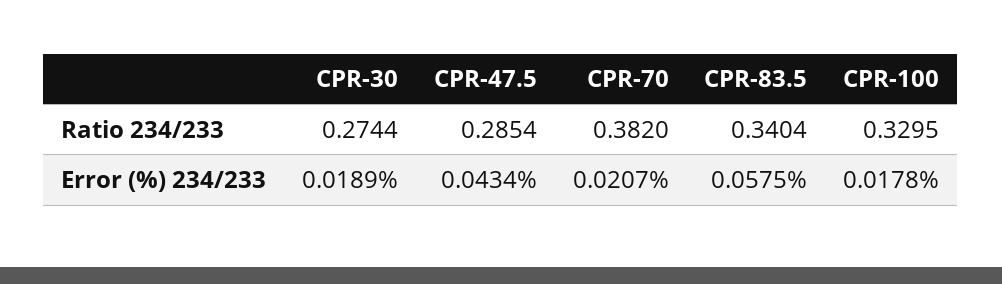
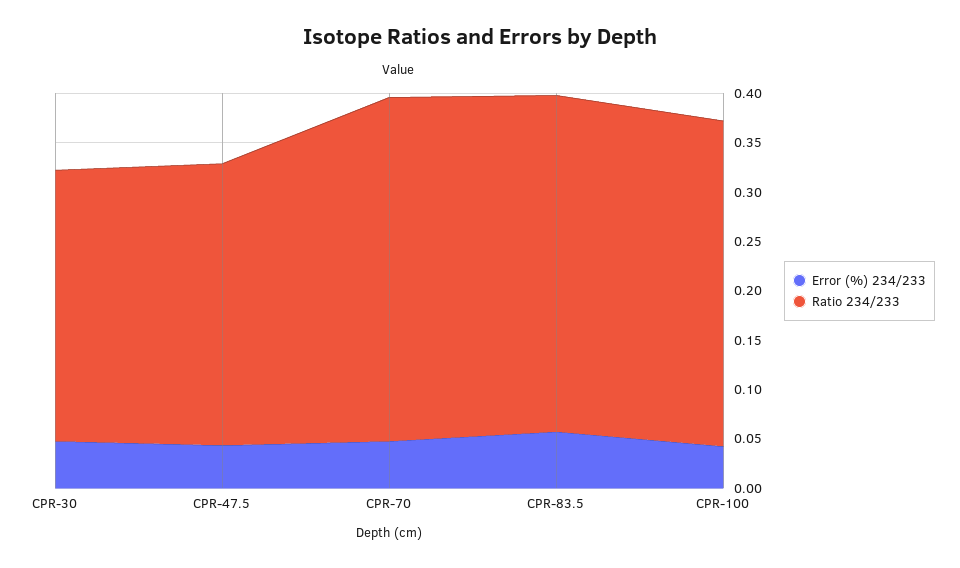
Ratio 234/233, CPR-70: 0.382 -> 0.35
Error (%) 234/233, CPR-30: 0.0189 -> 0.05
Error (%) 234/233, CPR-70: 0.0207 -> 0.05
Error (%) 234/233, CPR-100: 0.0178 -> 0.04

